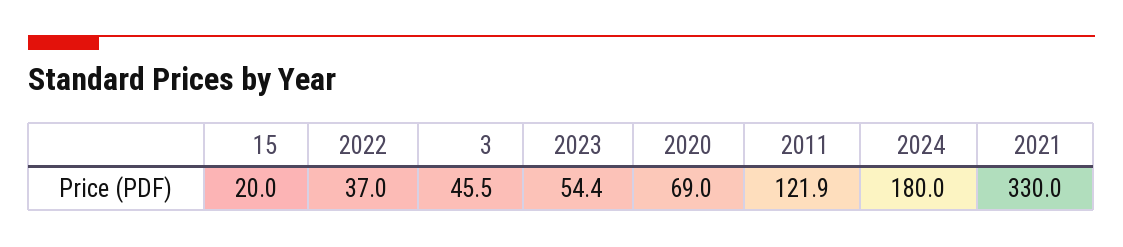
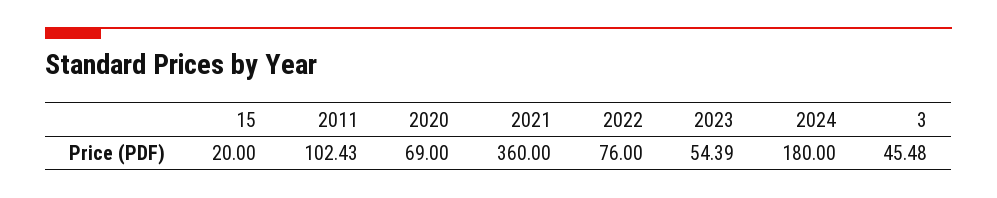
2022: 37 -> 76
2011: 121.9 -> 102.43
2021: 330 -> 360

